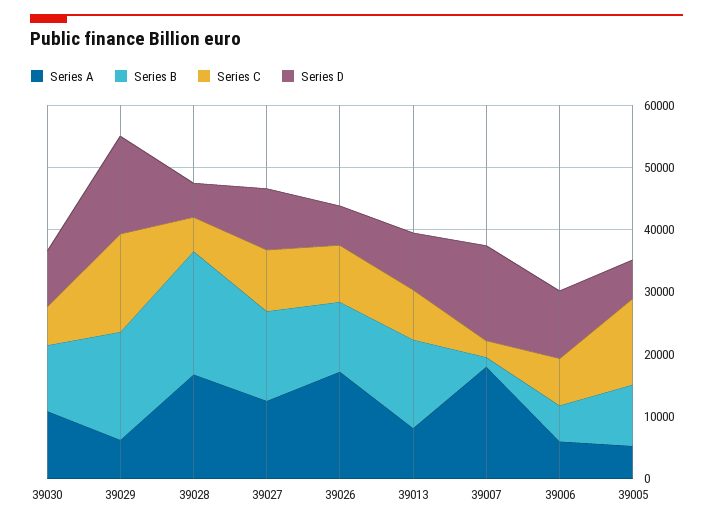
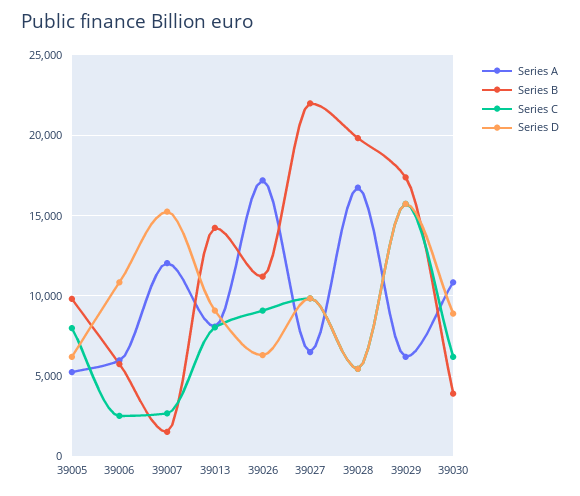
Series B, 39030: 10000 -> 4000
Series A, 39027: 12000 -> 6500
Series B, 39027: 14000 -> 22000
Series A, 39007: 18000 -> 12000
Series C, 39006: 8000 -> 2500
Series C, 39005: 14000 -> 8000

